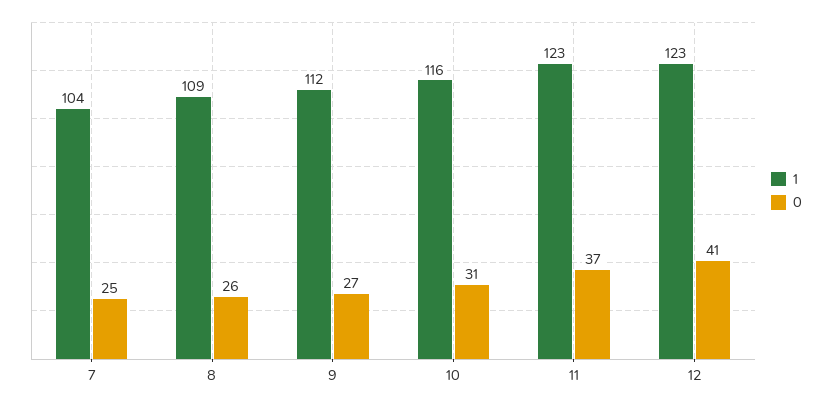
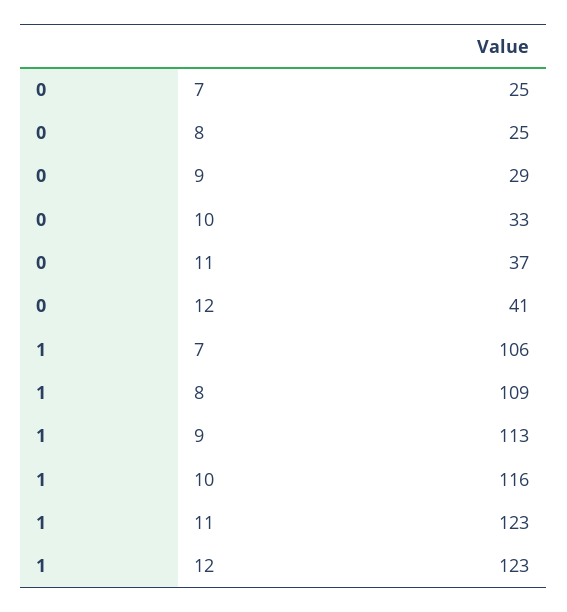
1, 7: 104 -> 106
0, 8: 26 -> 25
1, 9: 112 -> 113
0, 9: 27 -> 29
0, 10: 31 -> 33

